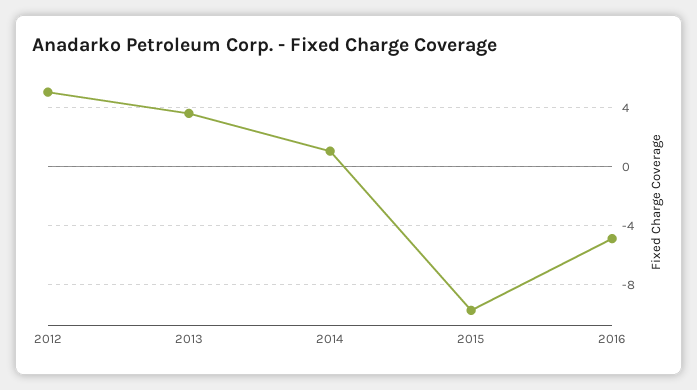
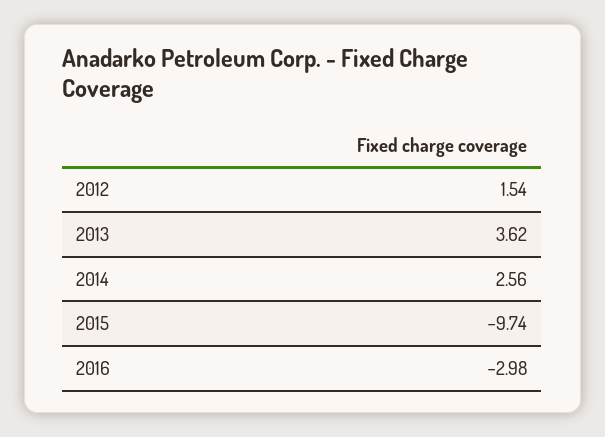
2012: 5 -> 1.54
2014: 1 -> 2.56
2016: -5 -> -2.98

